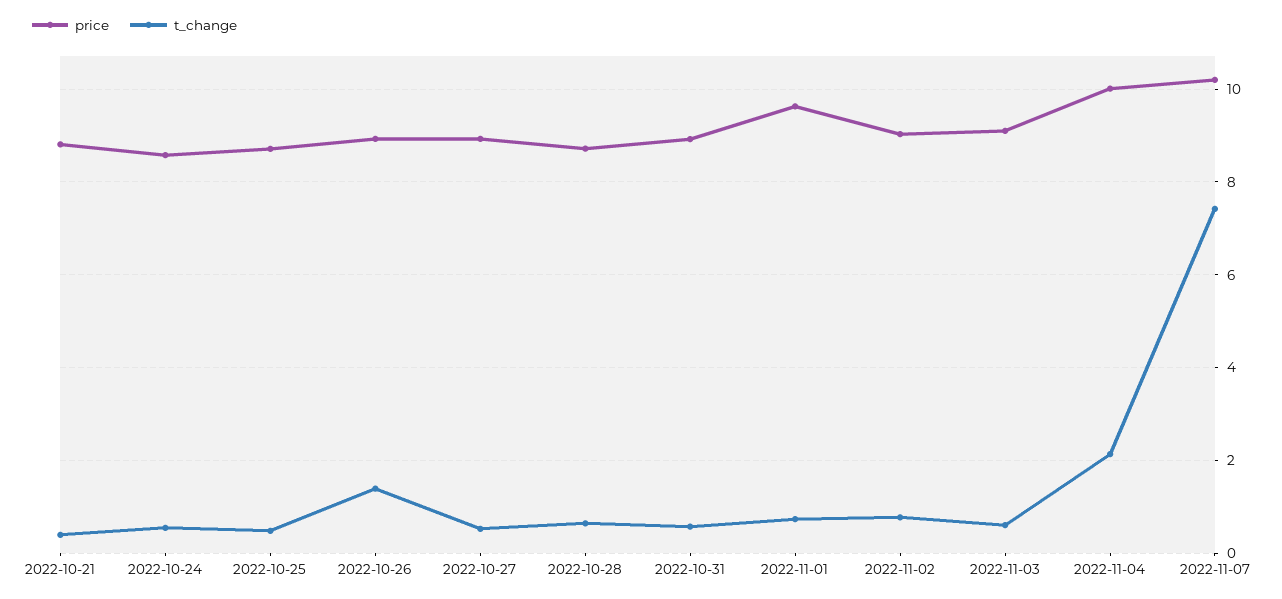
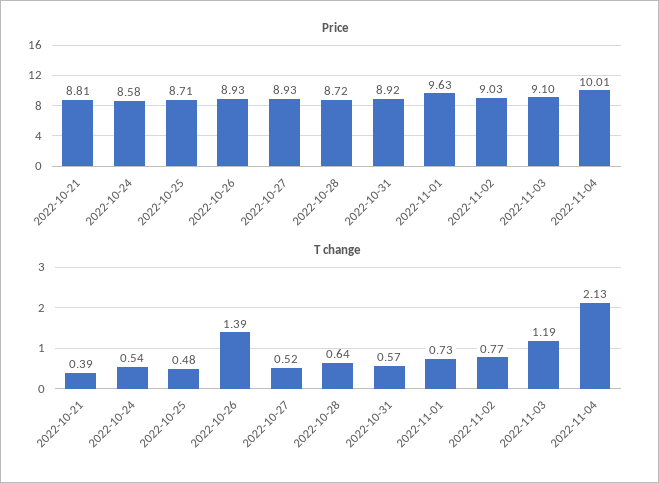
t_change, 2022-11-03: 0.6 -> 1.19
price, 2022-11-07: 10.2 -> none
t_change, 2022-11-07: 7.4 -> none

